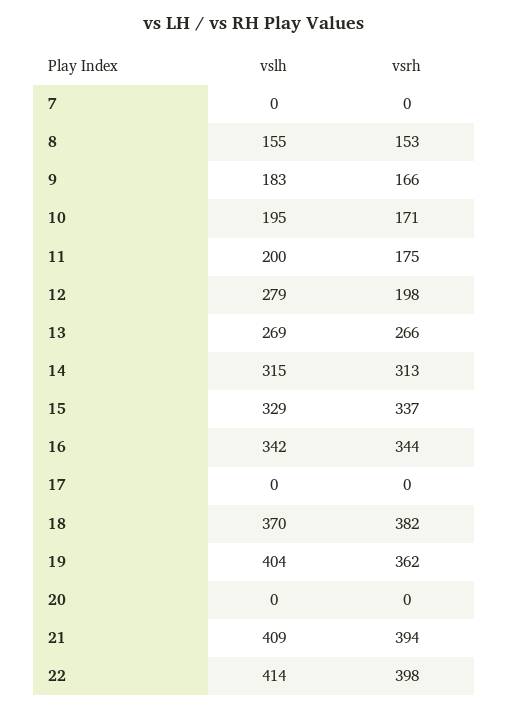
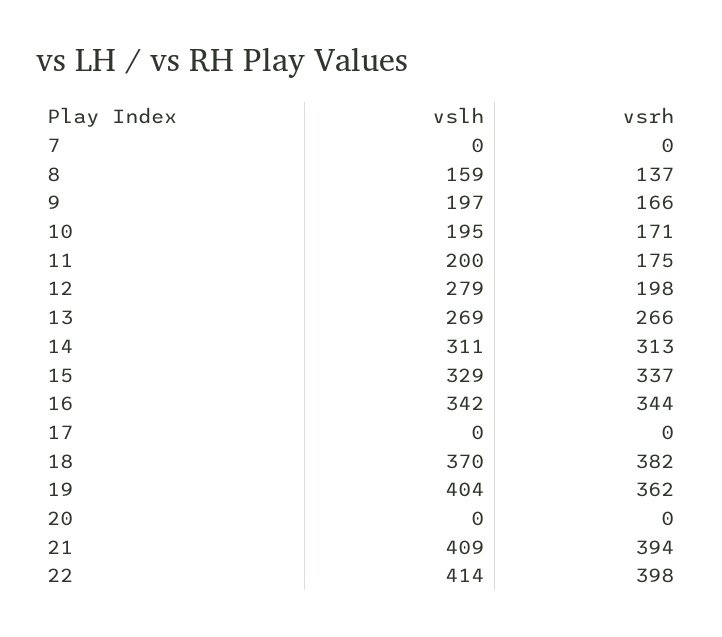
vslh, 8: 155 -> 159
vsrh, 8: 153 -> 137
vslh, 9: 183 -> 197
vslh, 14: 315 -> 311

